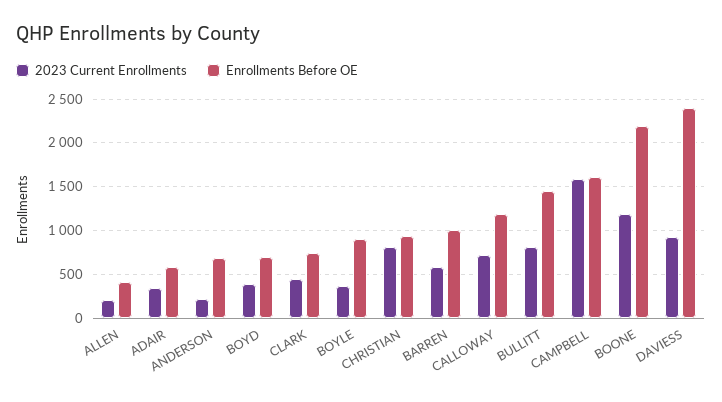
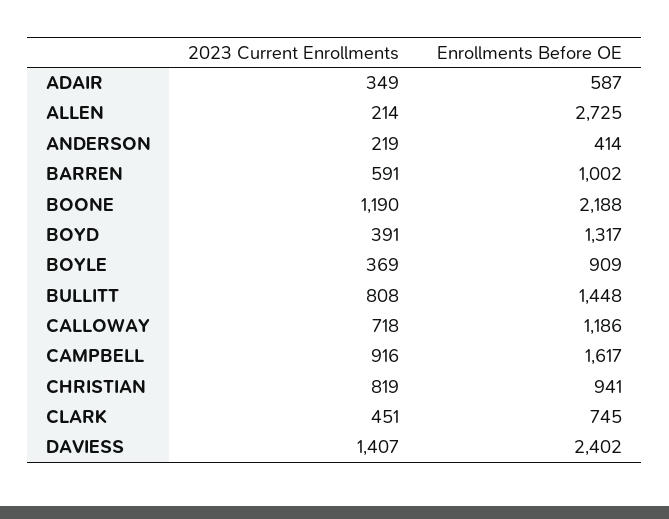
Enrollments Before OE, ALLEN: 400 -> 2725
Enrollments Before OE, ANDERSON: 700 -> 414
Enrollments Before OE, BOYD: 700 -> 1317
2023 Current Enrollments, CAMPBELL: 1600 -> 916
2023 Current Enrollments, DAVIESS: 900 -> 1407

